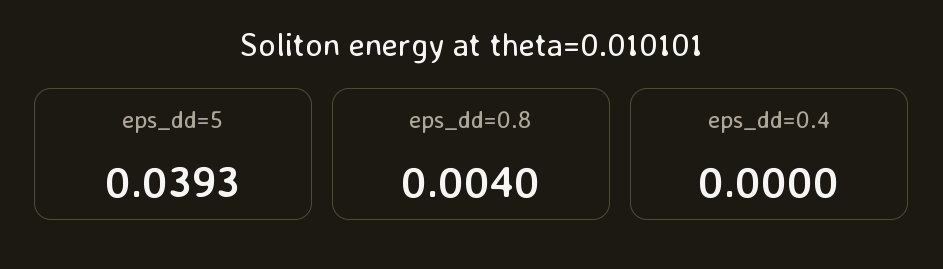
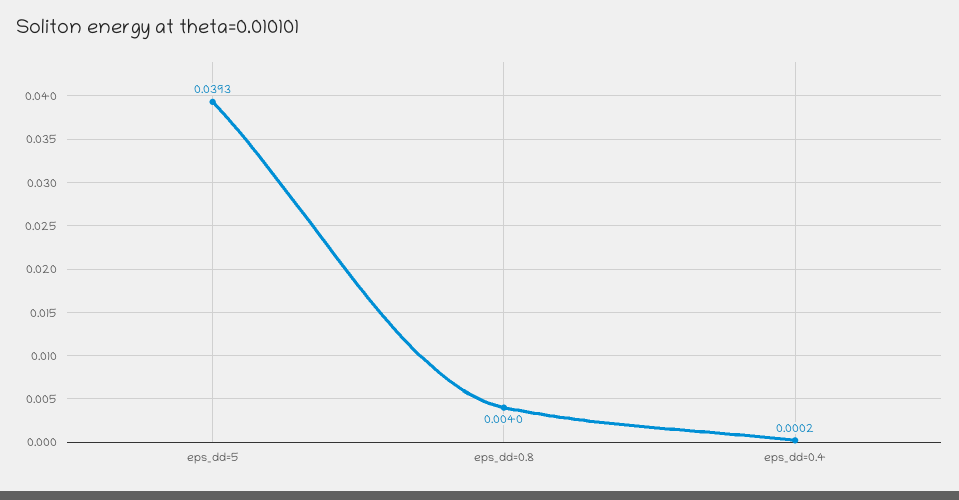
eps_dd=0.4: 0 -> 0.0002

